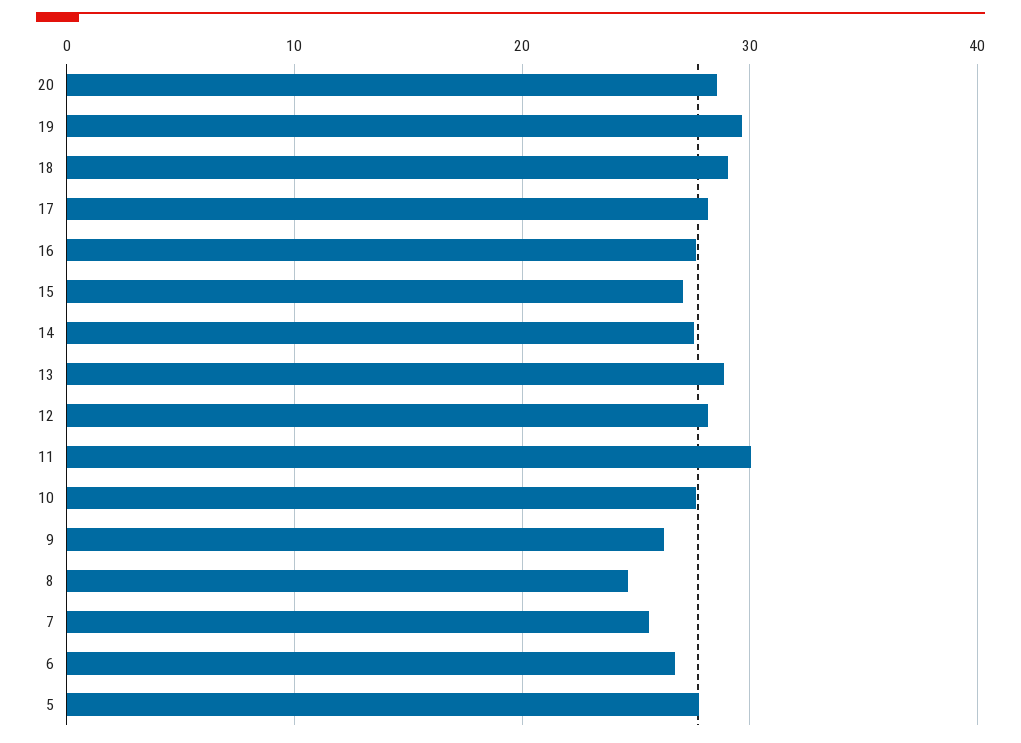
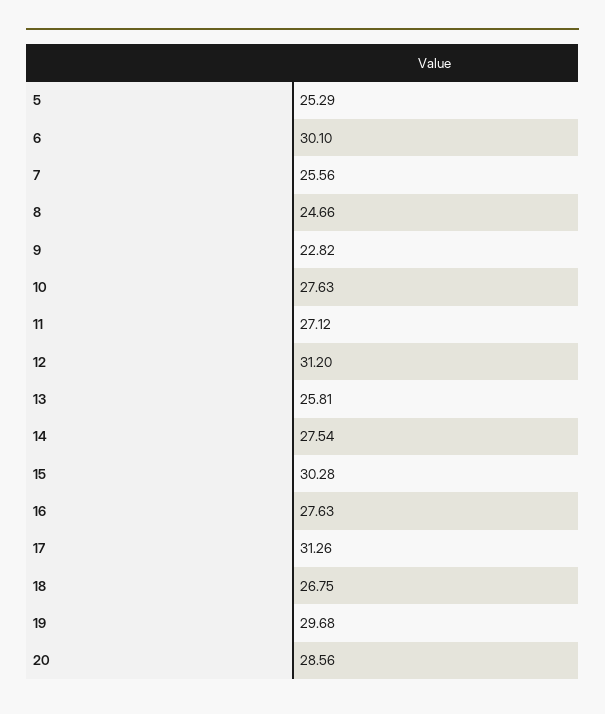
18: 29 -> 26.75
17: 28 -> 31.26
15: 27 -> 30.28
13: 29 -> 25.81
12: 28 -> 31.2
11: 30 -> 27.12
9: 26 -> 22.82
6: 27 -> 30.1
5: 28 -> 25.29

